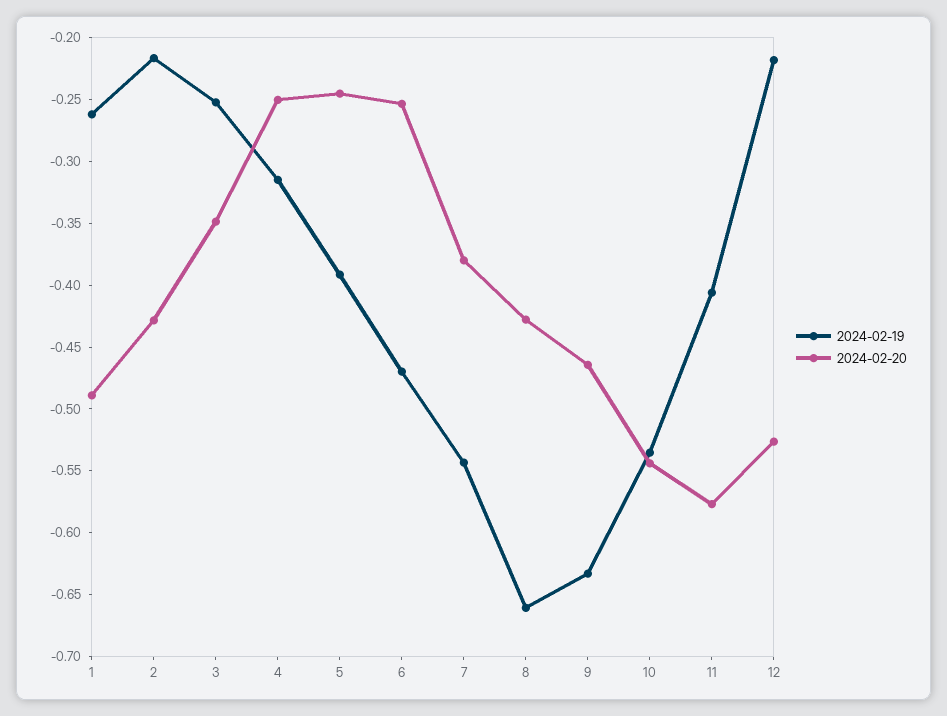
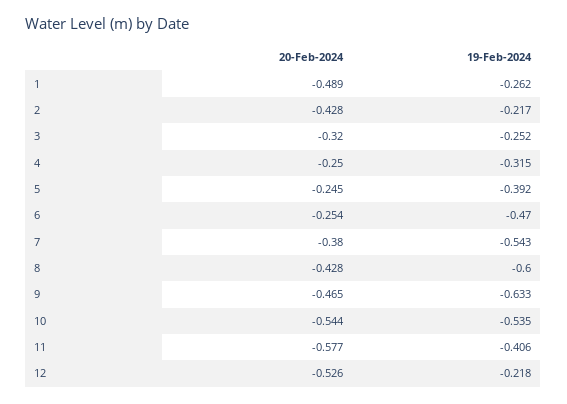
2024-02-20, 3: -0.35 -> -0.32
2024-02-19, 8: -0.66 -> -0.6

